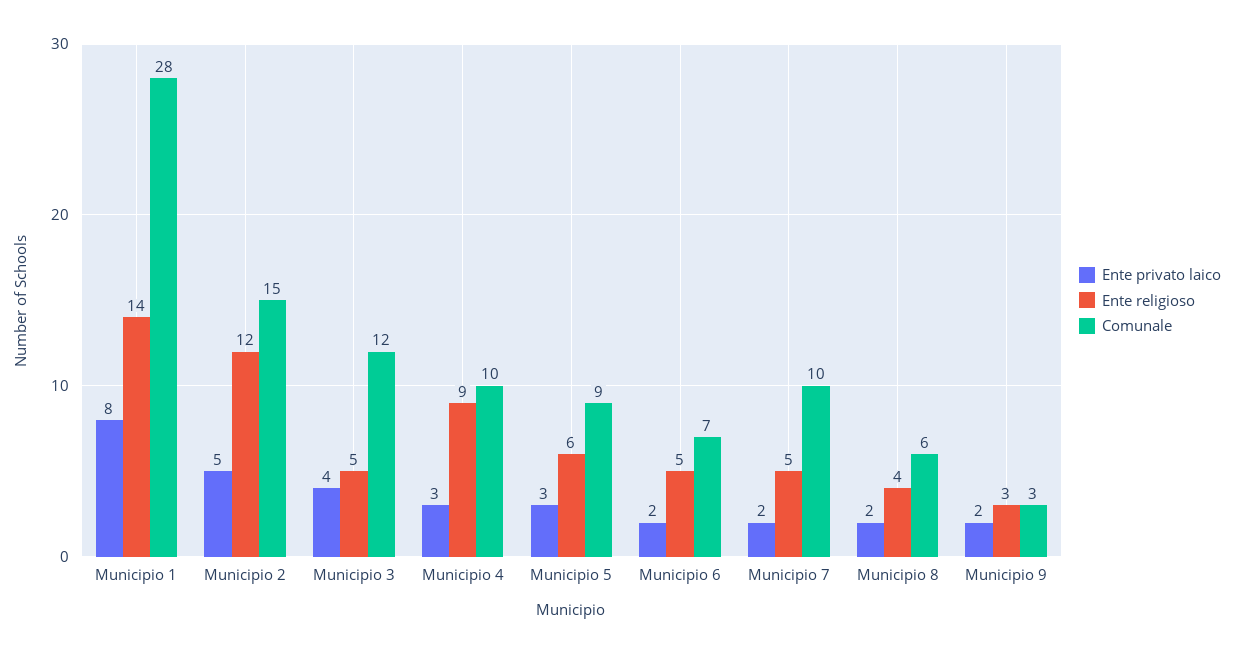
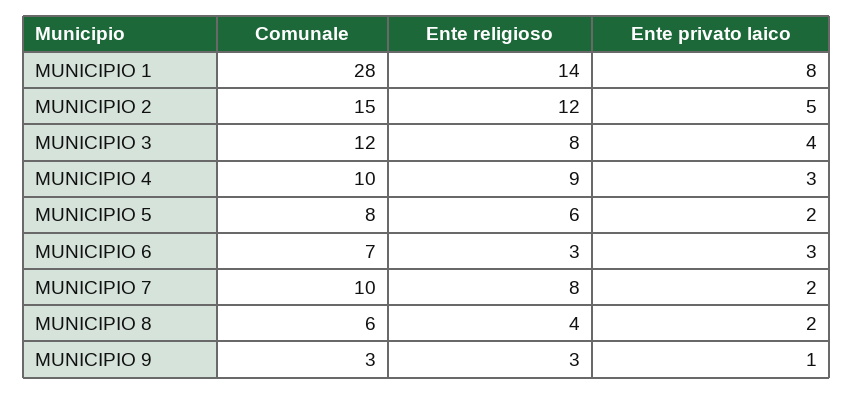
Ente religioso, Municipio 3: 5 -> 8
Ente privato laico, Municipio 5: 3 -> 2
Comunale, Municipio 5: 9 -> 8
Ente privato laico, Municipio 6: 2 -> 3
Ente religioso, Municipio 6: 5 -> 3
Ente religioso, Municipio 7: 5 -> 8
Ente privato laico, Municipio 9: 2 -> 1

